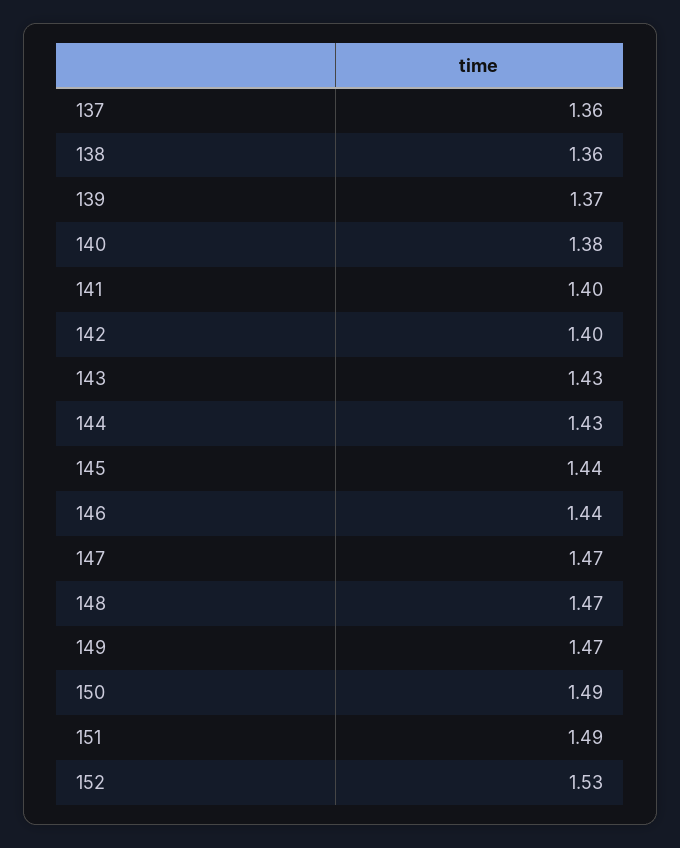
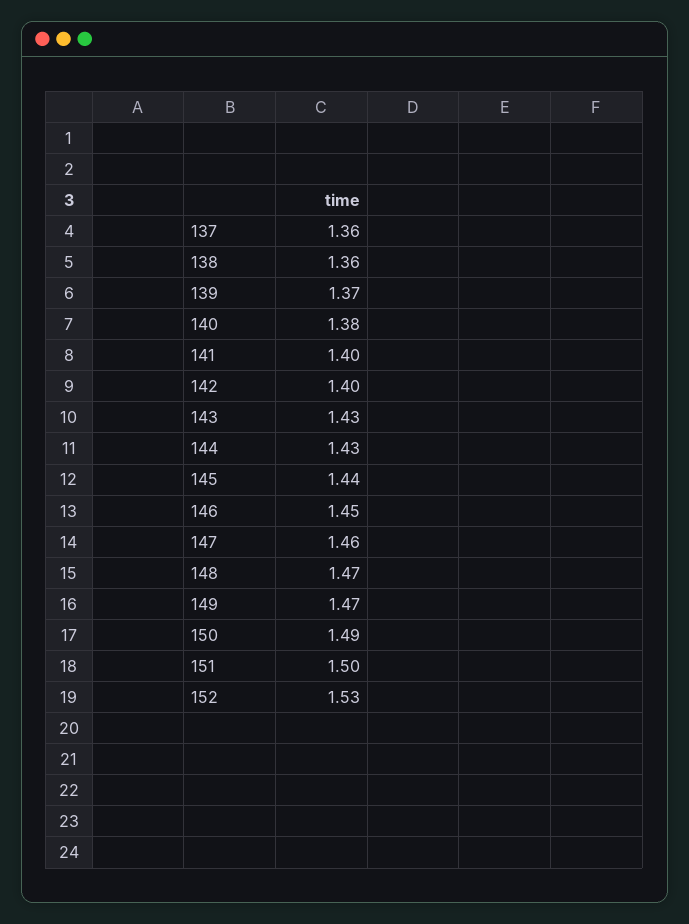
146: 1.44 -> 1.45
147: 1.47 -> 1.46
151: 1.49 -> 1.5

